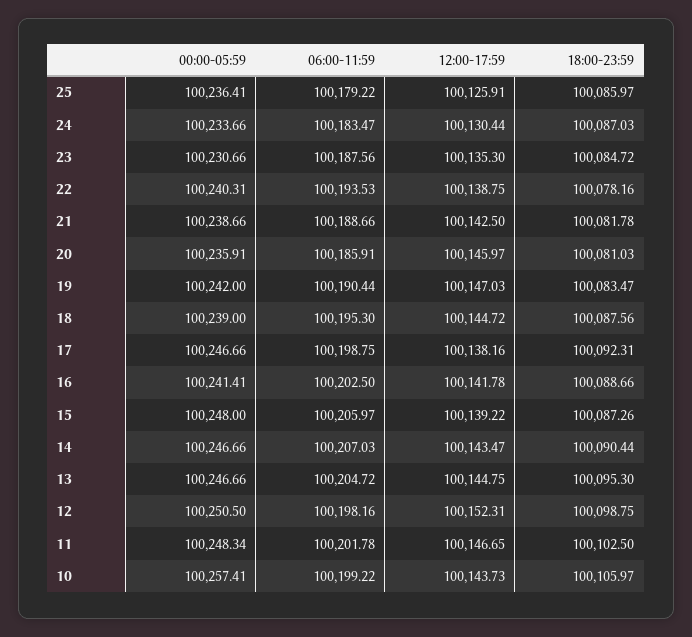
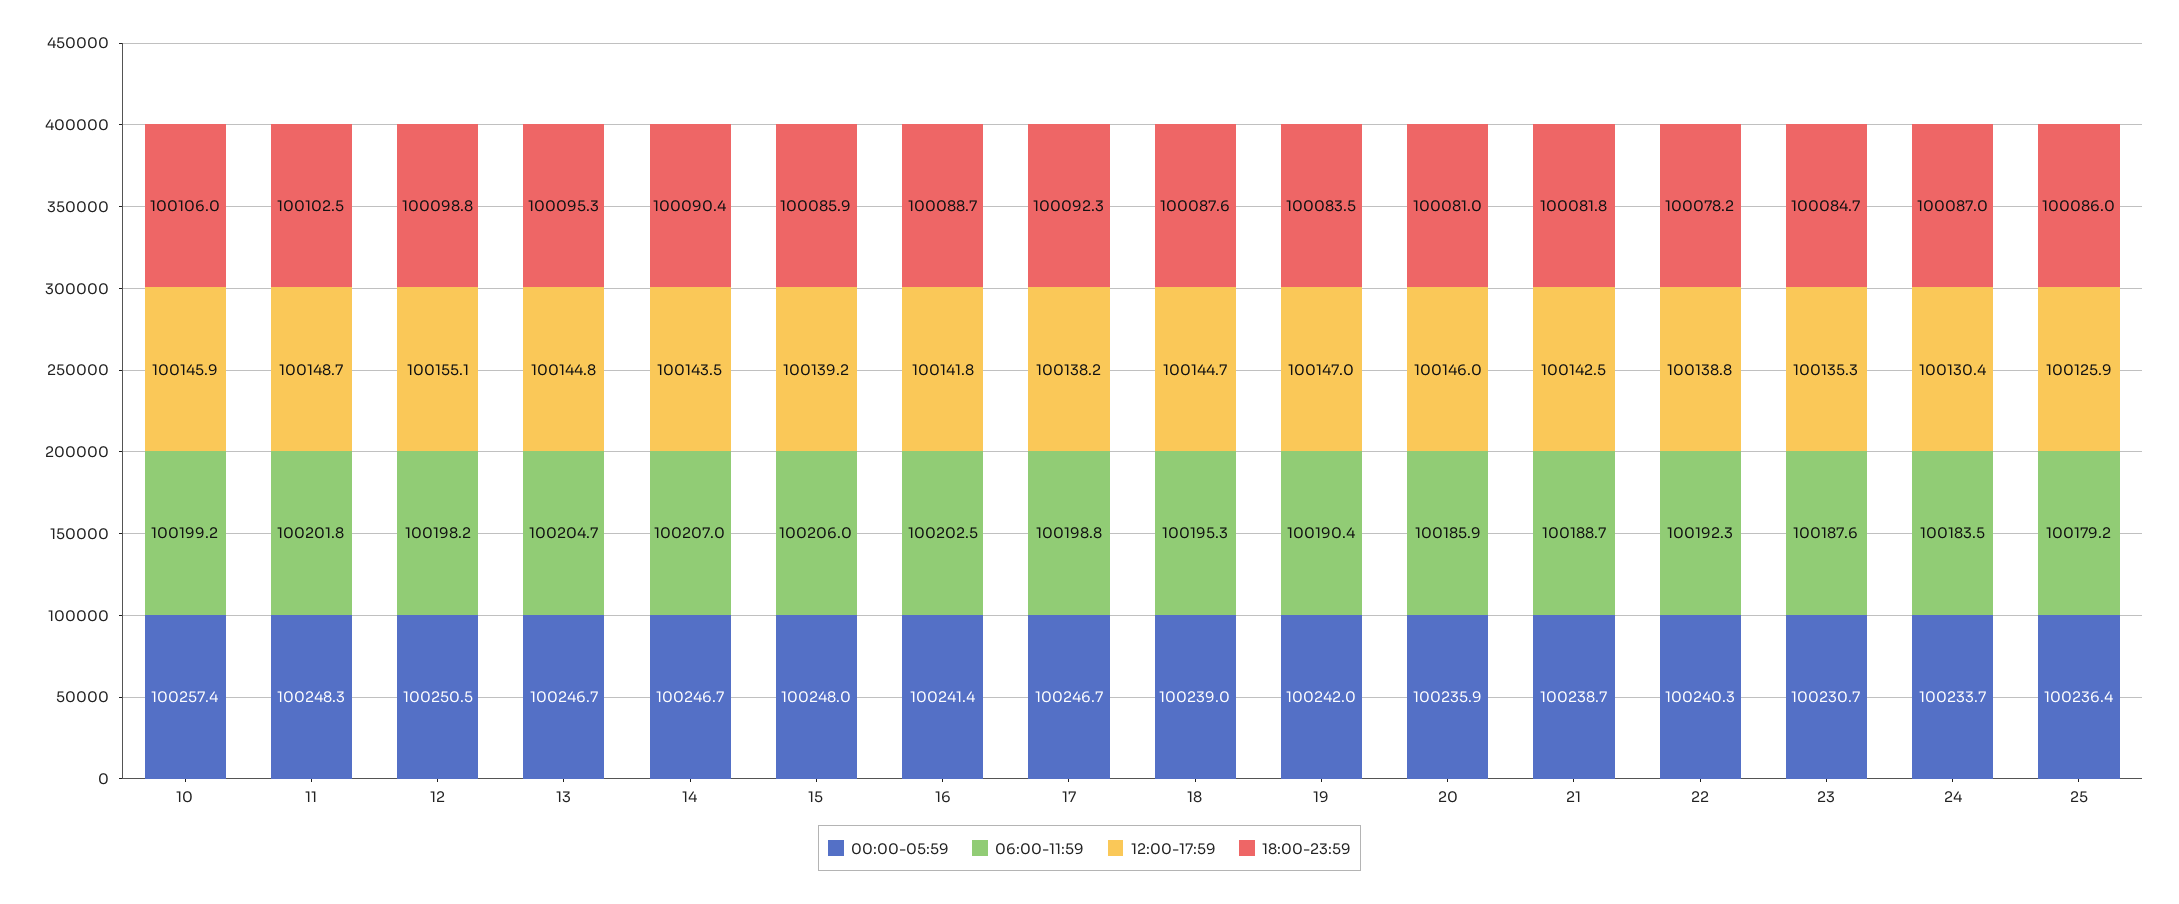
06:00-11:59, 22: 100193.53 -> 100192.3
18:00-23:59, 15: 100087.26 -> 100085.9
12:00-17:59, 12: 100152.31 -> 100155.1
12:00-17:59, 11: 100146.65 -> 100148.7
12:00-17:59, 10: 100143.73 -> 100145.9

